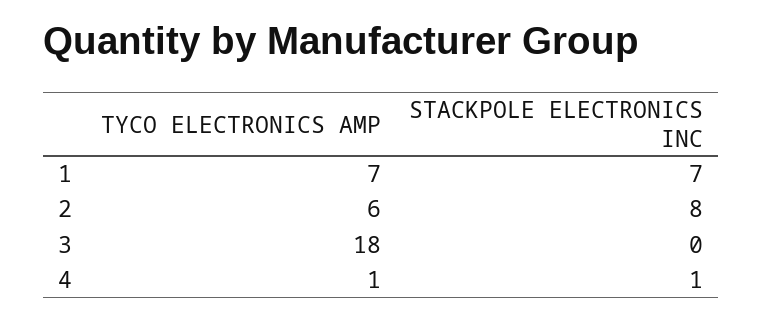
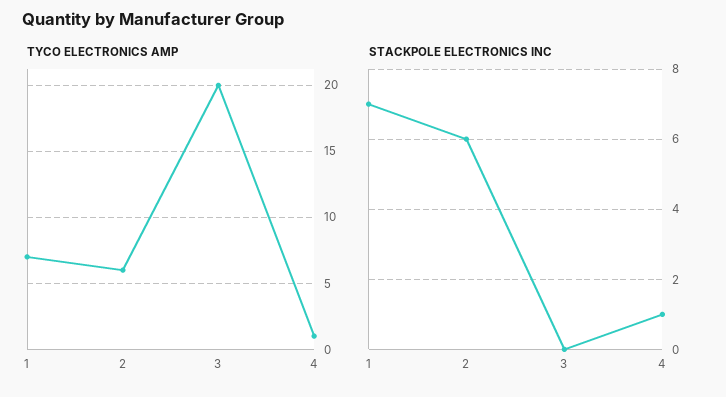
STACKPOLE ELECTRONICS INC, 2: 8 -> 6
TYCO ELECTRONICS AMP, 3: 18 -> 20

